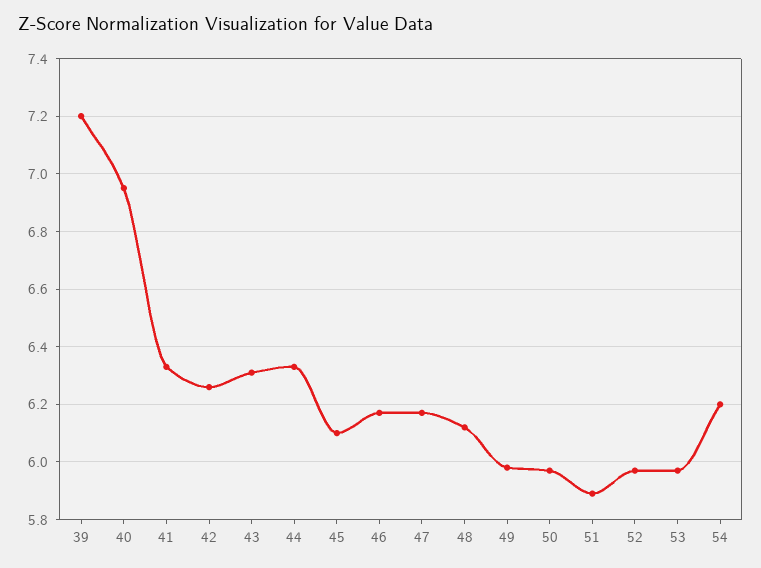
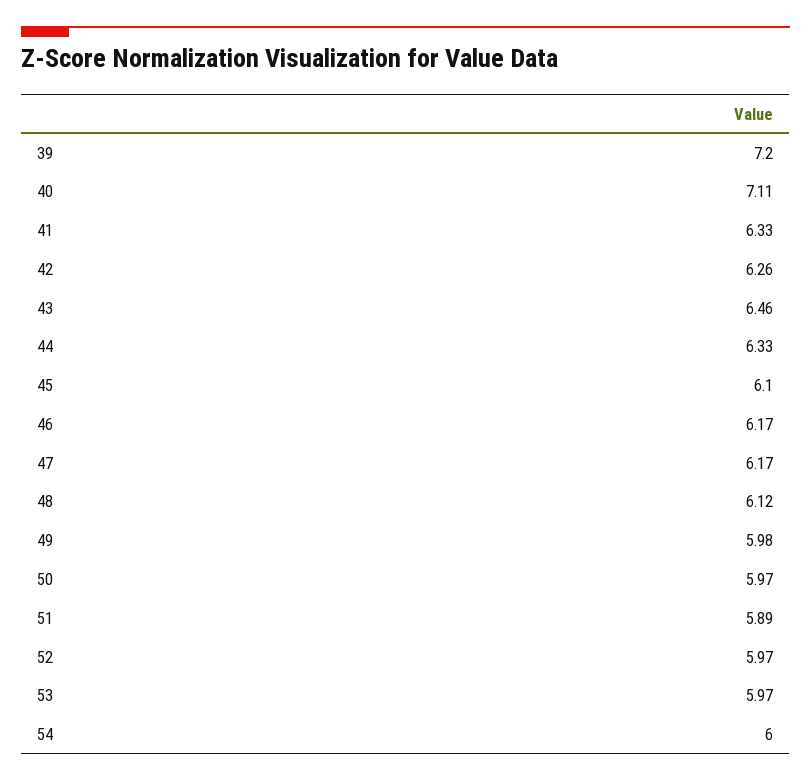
40: 6.95 -> 7.11
43: 6.3 -> 6.46
54: 6.2 -> 6

